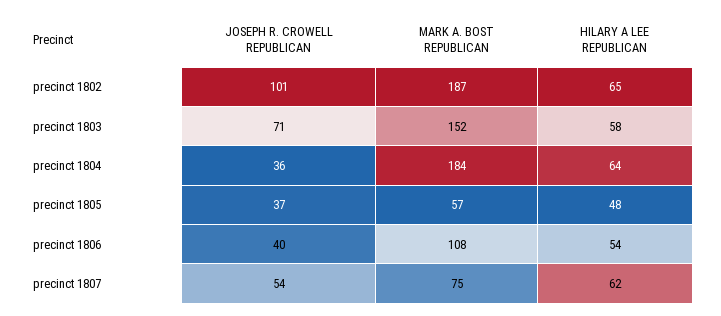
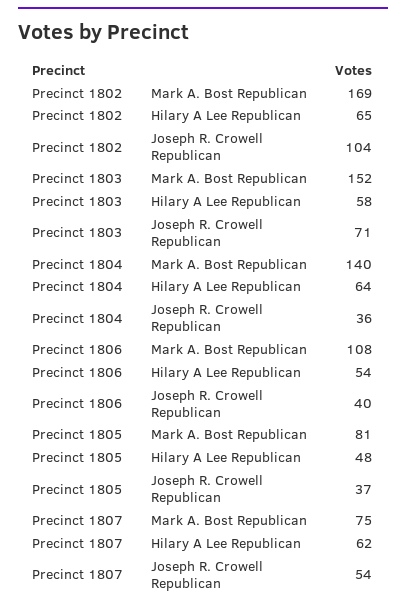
JOSEPH R. CROWELL REPUBLICAN, precinct 1802: 101 -> 104
MARK A. BOST REPUBLICAN, precinct 1802: 187 -> 169
MARK A. BOST REPUBLICAN, precinct 1804: 184 -> 140
MARK A. BOST REPUBLICAN, precinct 1805: 57 -> 81

